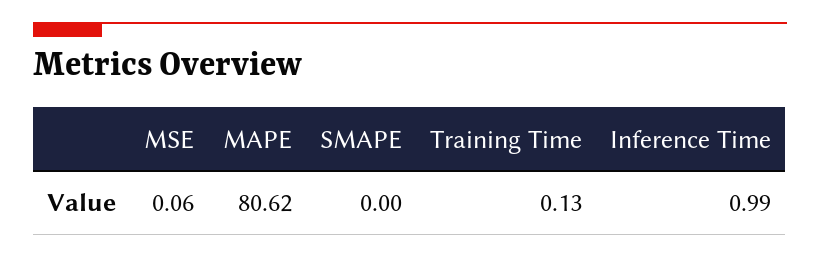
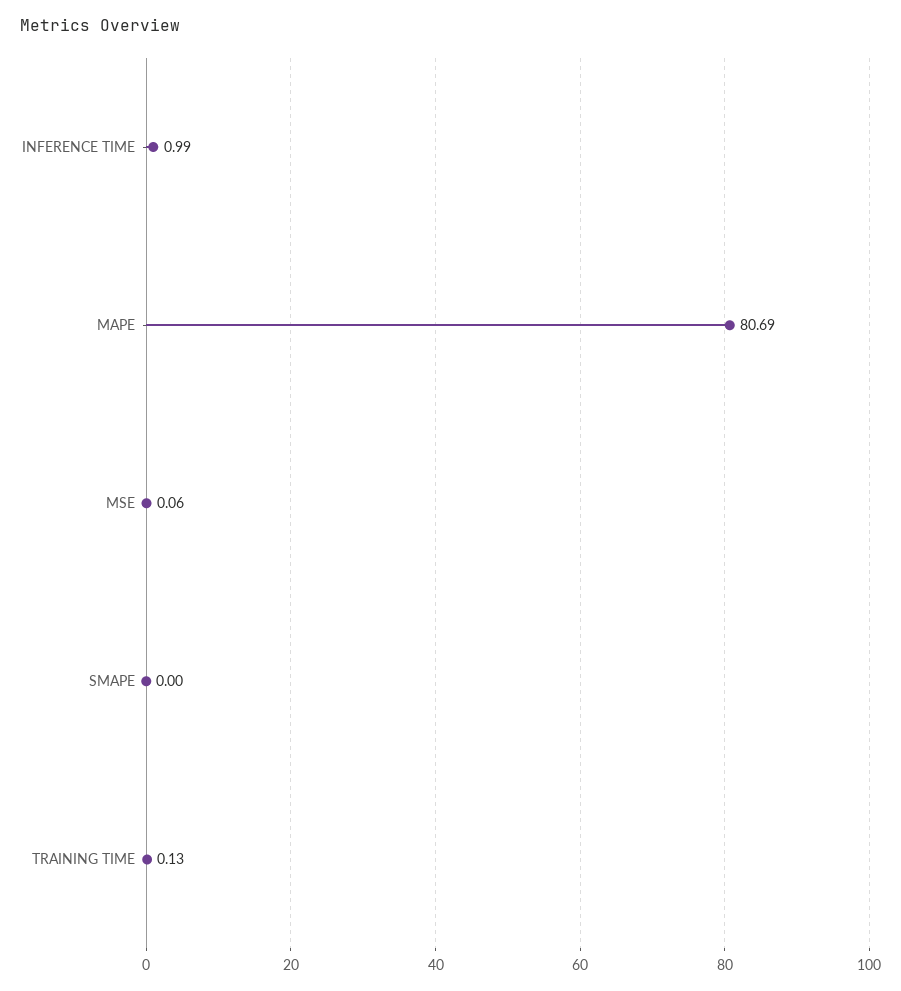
MAPE: 80.62 -> 80.69

